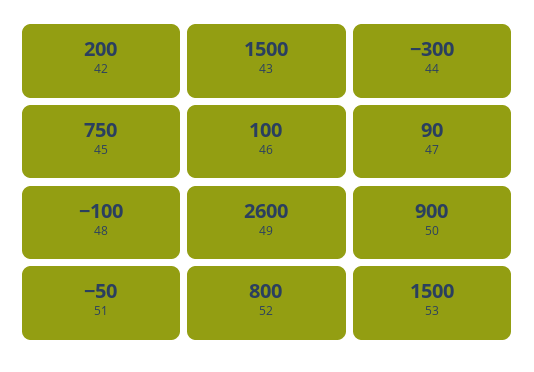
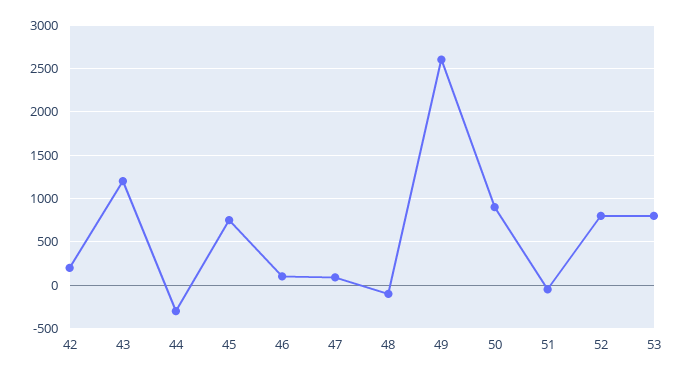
43: 1500 -> 1200
53: 1500 -> 800

